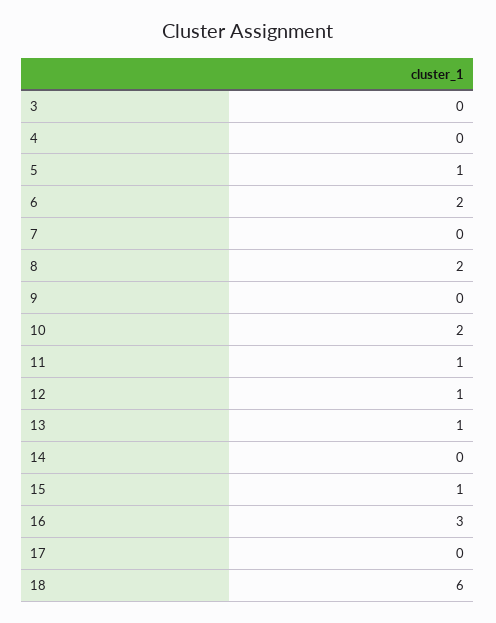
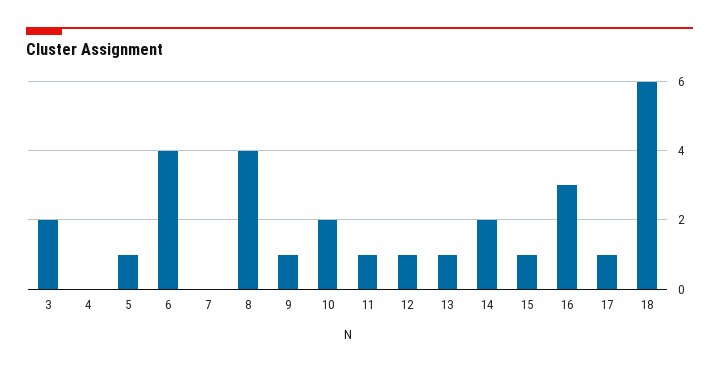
3: 0 -> 2
6: 2 -> 4
8: 2 -> 4
9: 0 -> 1
14: 0 -> 2
17: 0 -> 1

